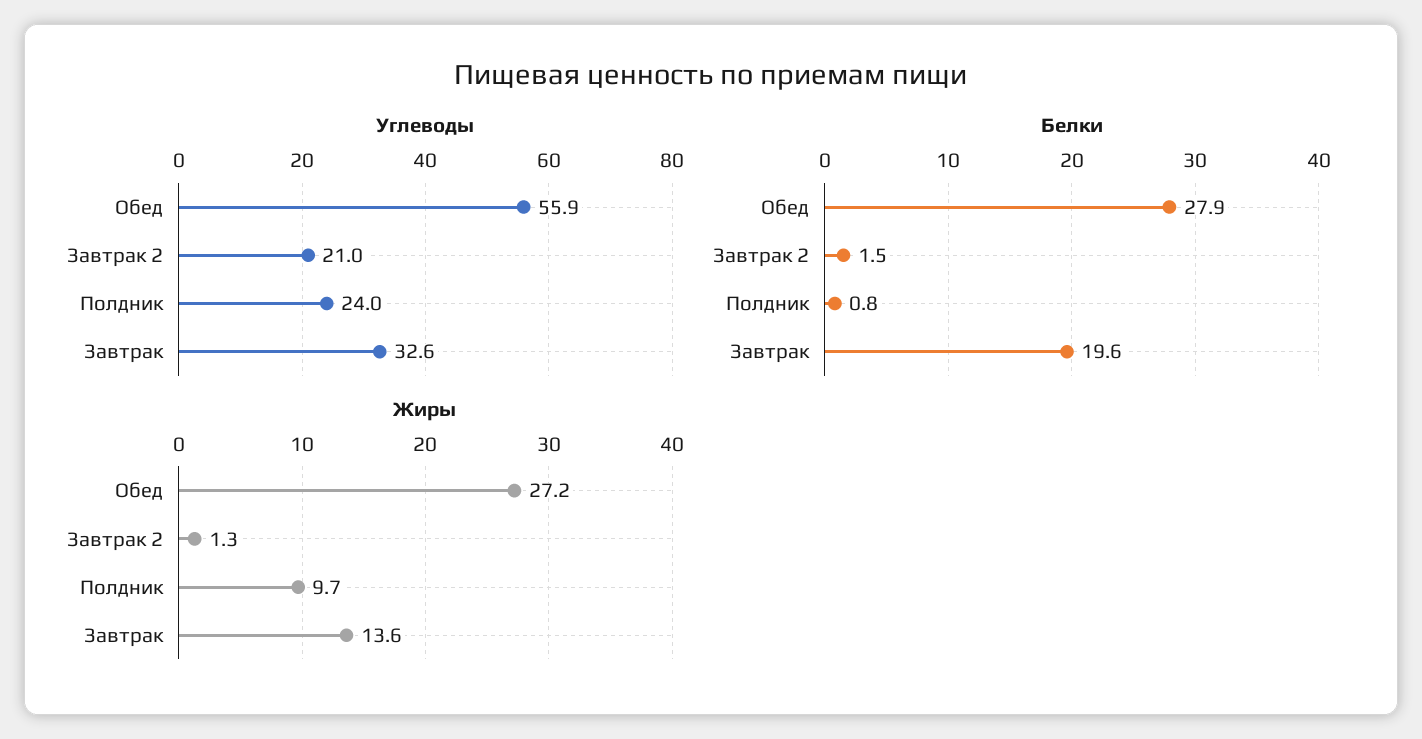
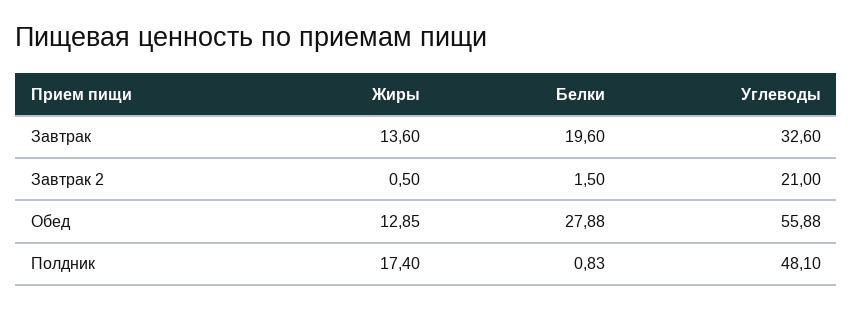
Углеводы, Полдник: 24 -> 48.1
Жиры, Обед: 27.2 -> 12.85
Жиры, Завтрак 2: 1.3 -> 0.5
Жиры, Полдник: 9.7 -> 17.4

